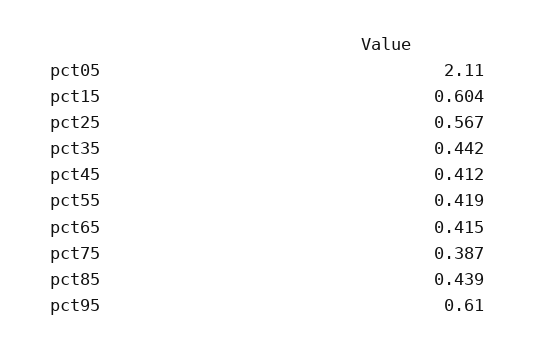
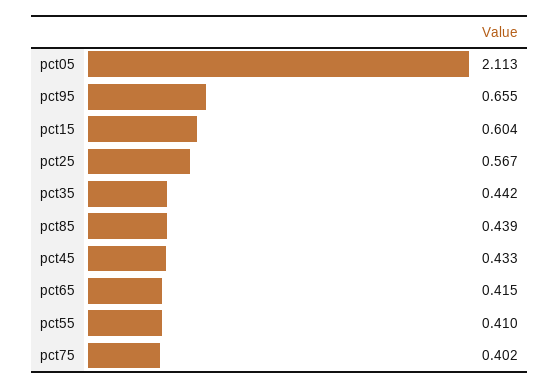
pct05: 2.11 -> 2.113
pct45: 0.412 -> 0.433
pct55: 0.419 -> 0.41
pct75: 0.387 -> 0.402
pct95: 0.61 -> 0.655

